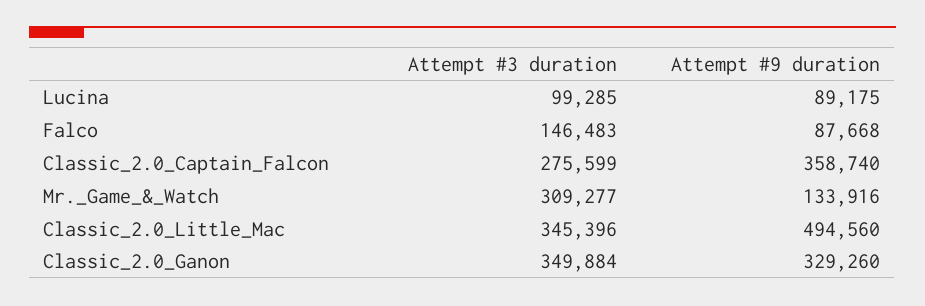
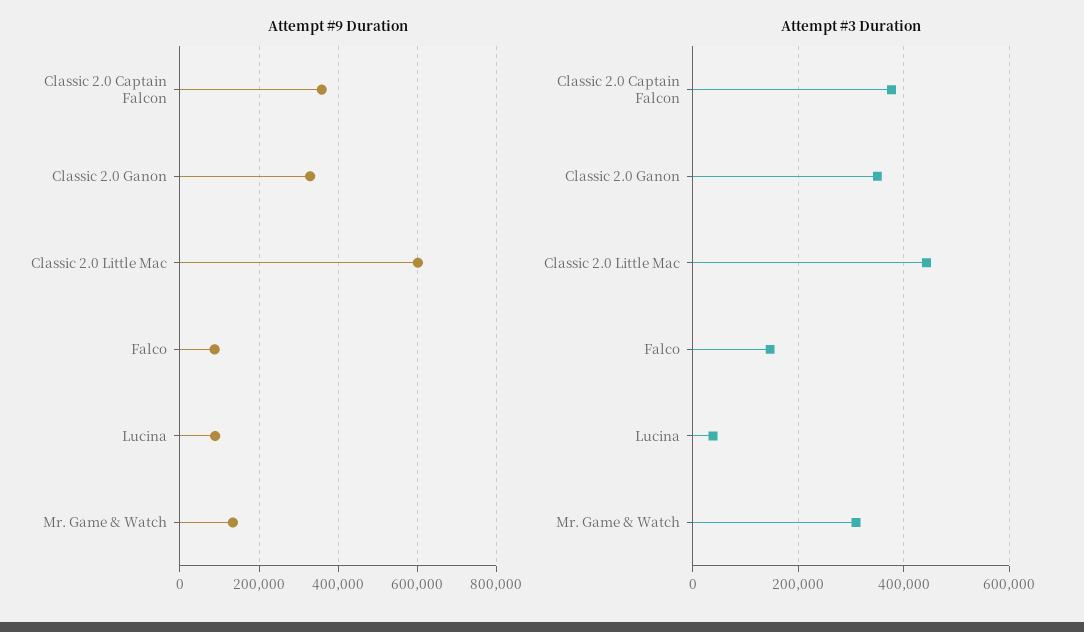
Attempt #3 duration, Lucina: 99285 -> 40000
Attempt #3 duration, Classic_2.0_Captain_Falcon: 275599 -> 380000
Attempt #3 duration, Classic_2.0_Little_Mac: 345396 -> 440000
Attempt #9 duration, Classic_2.0_Little_Mac: 494560 -> 600000

